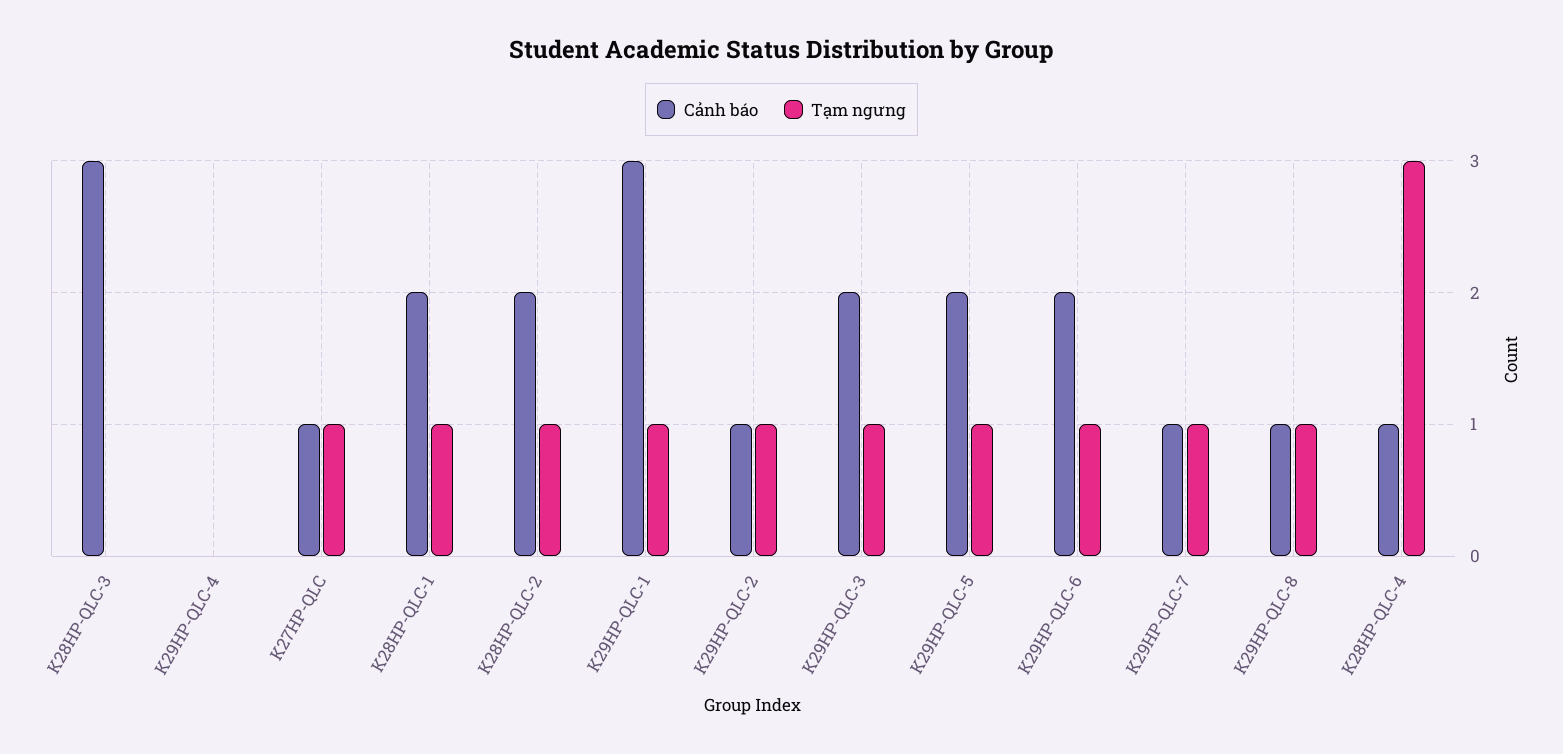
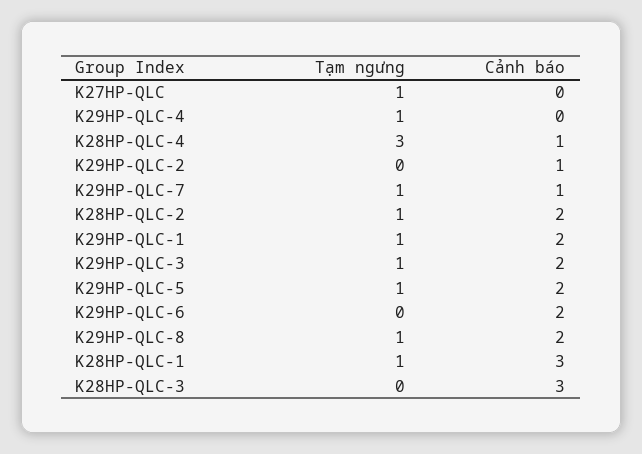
Tạm ngưng, K29HP-QLC-4: 0 -> 1
Cảnh báo, K27HP-QLC: 1 -> 0
Cảnh báo, K28HP-QLC-1: 2 -> 3
Cảnh báo, K29HP-QLC-1: 3 -> 2
Tạm ngưng, K29HP-QLC-2: 1 -> 0
Tạm ngưng, K29HP-QLC-6: 1 -> 0
Cảnh báo, K29HP-QLC-8: 1 -> 2

